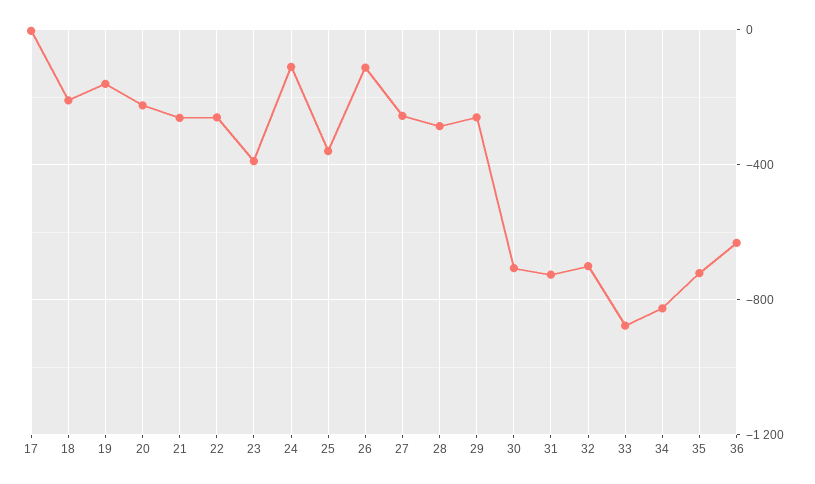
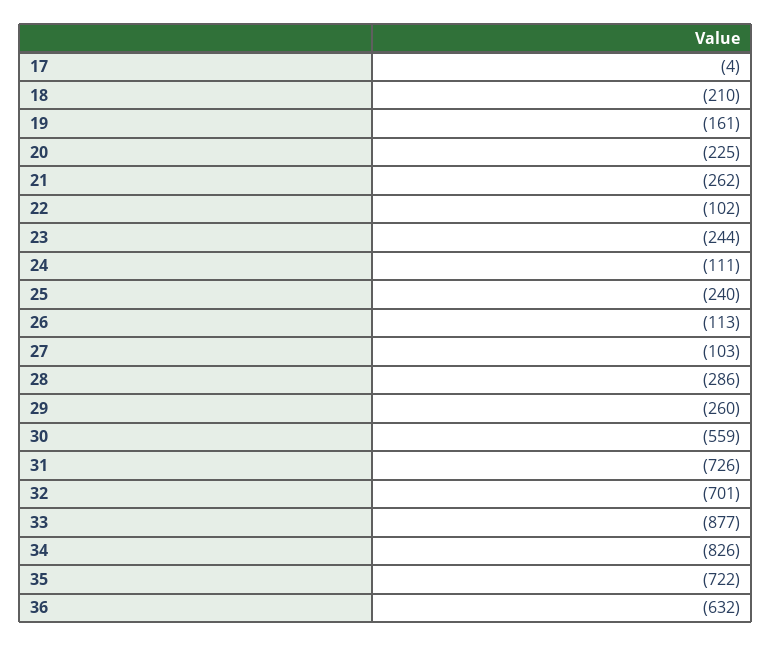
22: -250 -> -102
23: -400 -> -244
25: -350 -> -240
27: -250 -> -103
30: -700 -> -559

